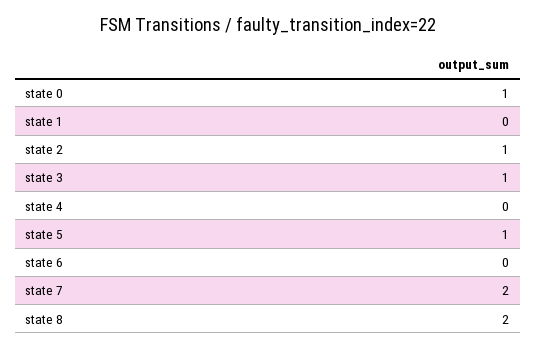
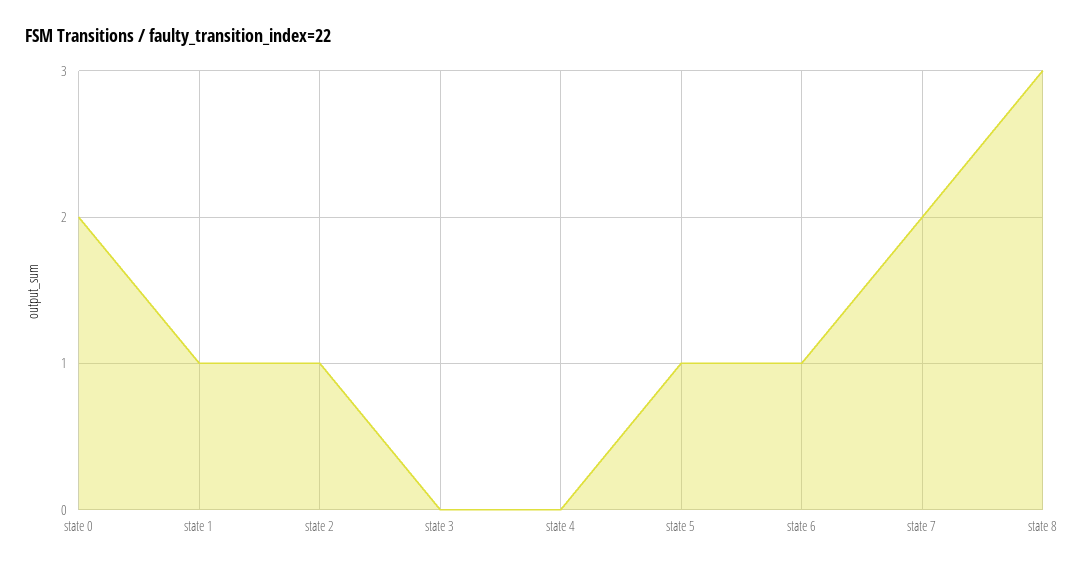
state 0: 1 -> 2
state 1: 0 -> 1
state 3: 1 -> 0
state 6: 0 -> 1
state 8: 2 -> 3

